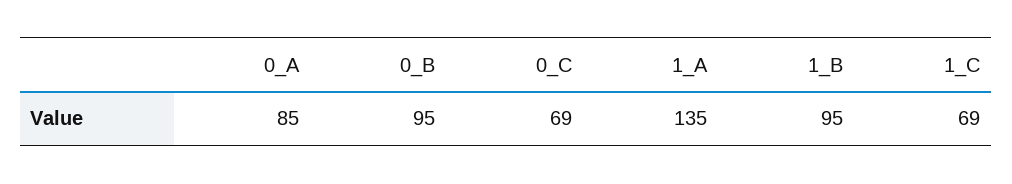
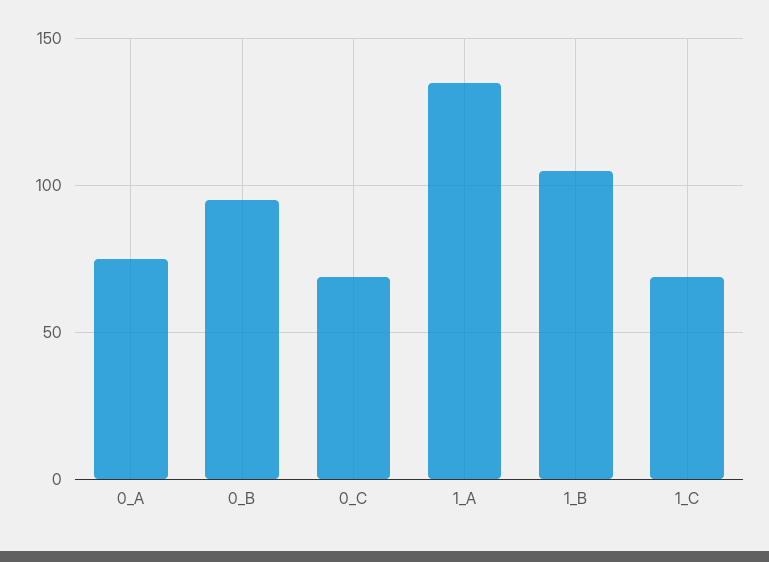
0_A: 85 -> 75
1_B: 95 -> 105

